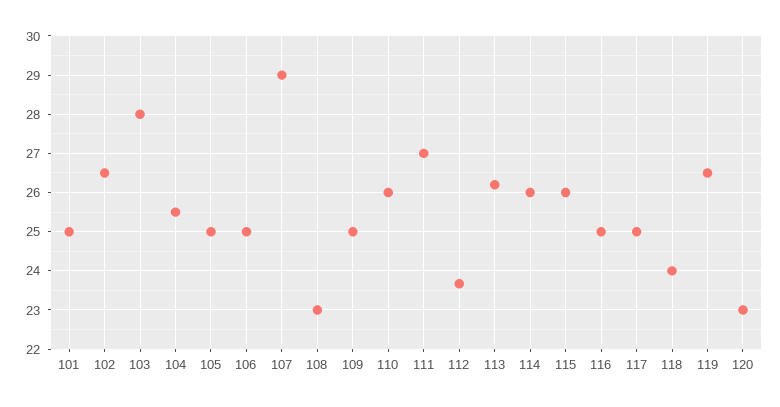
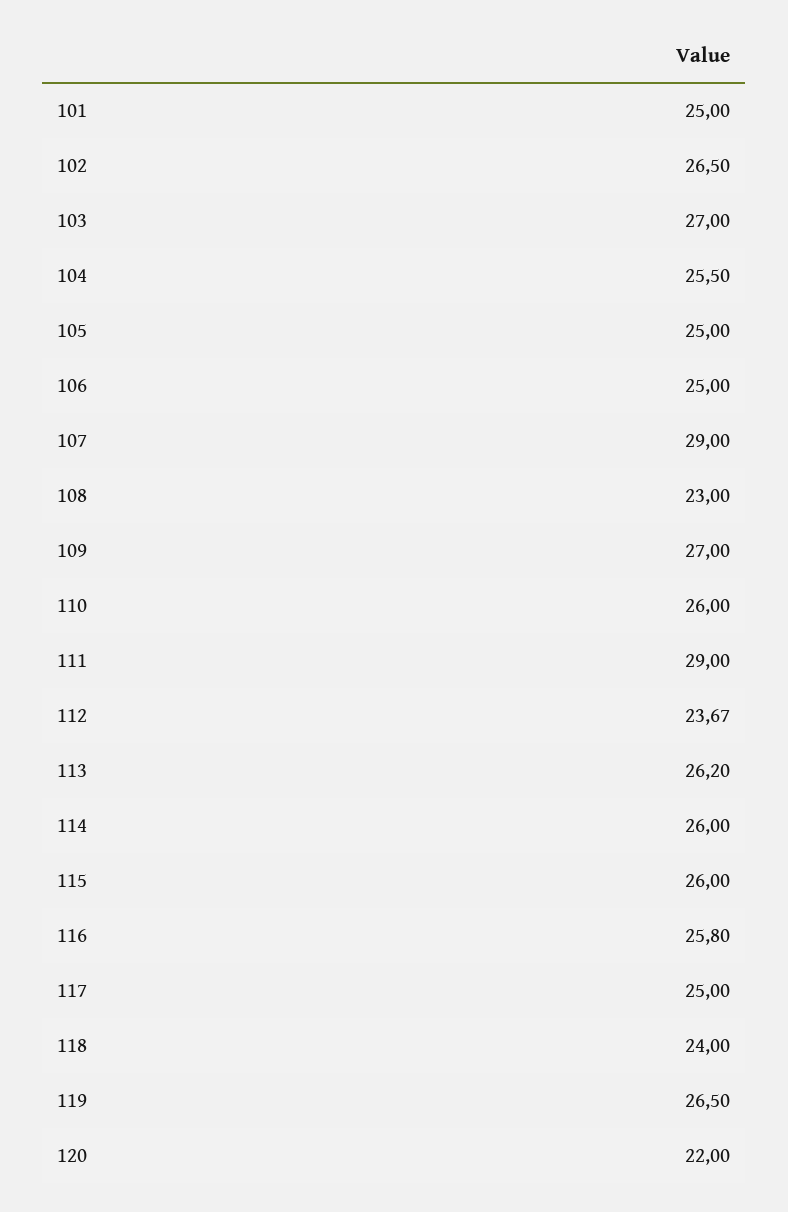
103: 28 -> 27
109: 25 -> 27
111: 27 -> 29
116: 25 -> 25.8
120: 23 -> 22

